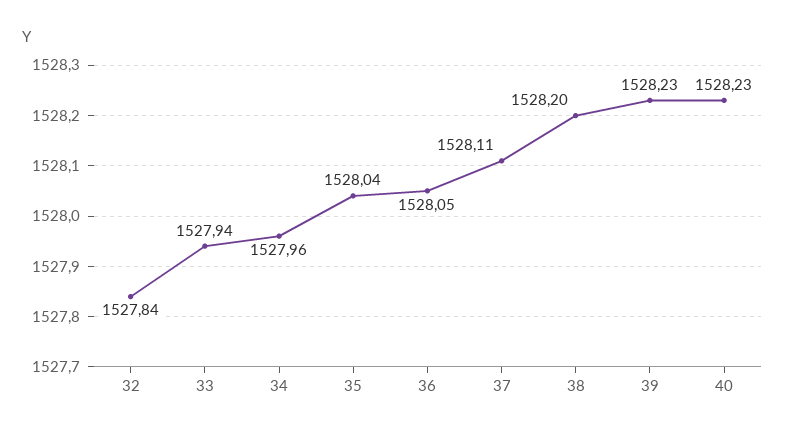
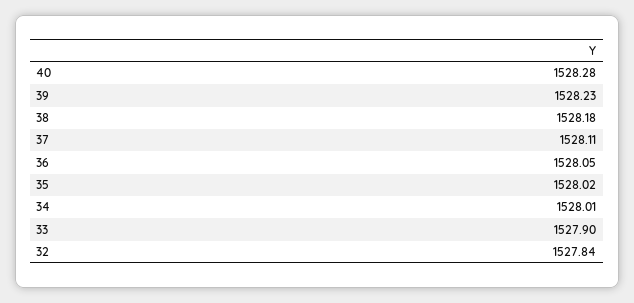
33: 1527.94 -> 1527.9
34: 1527.96 -> 1528.01
35: 1528.04 -> 1528.02
38: 1528.2 -> 1528.18
40: 1528.23 -> 1528.28

